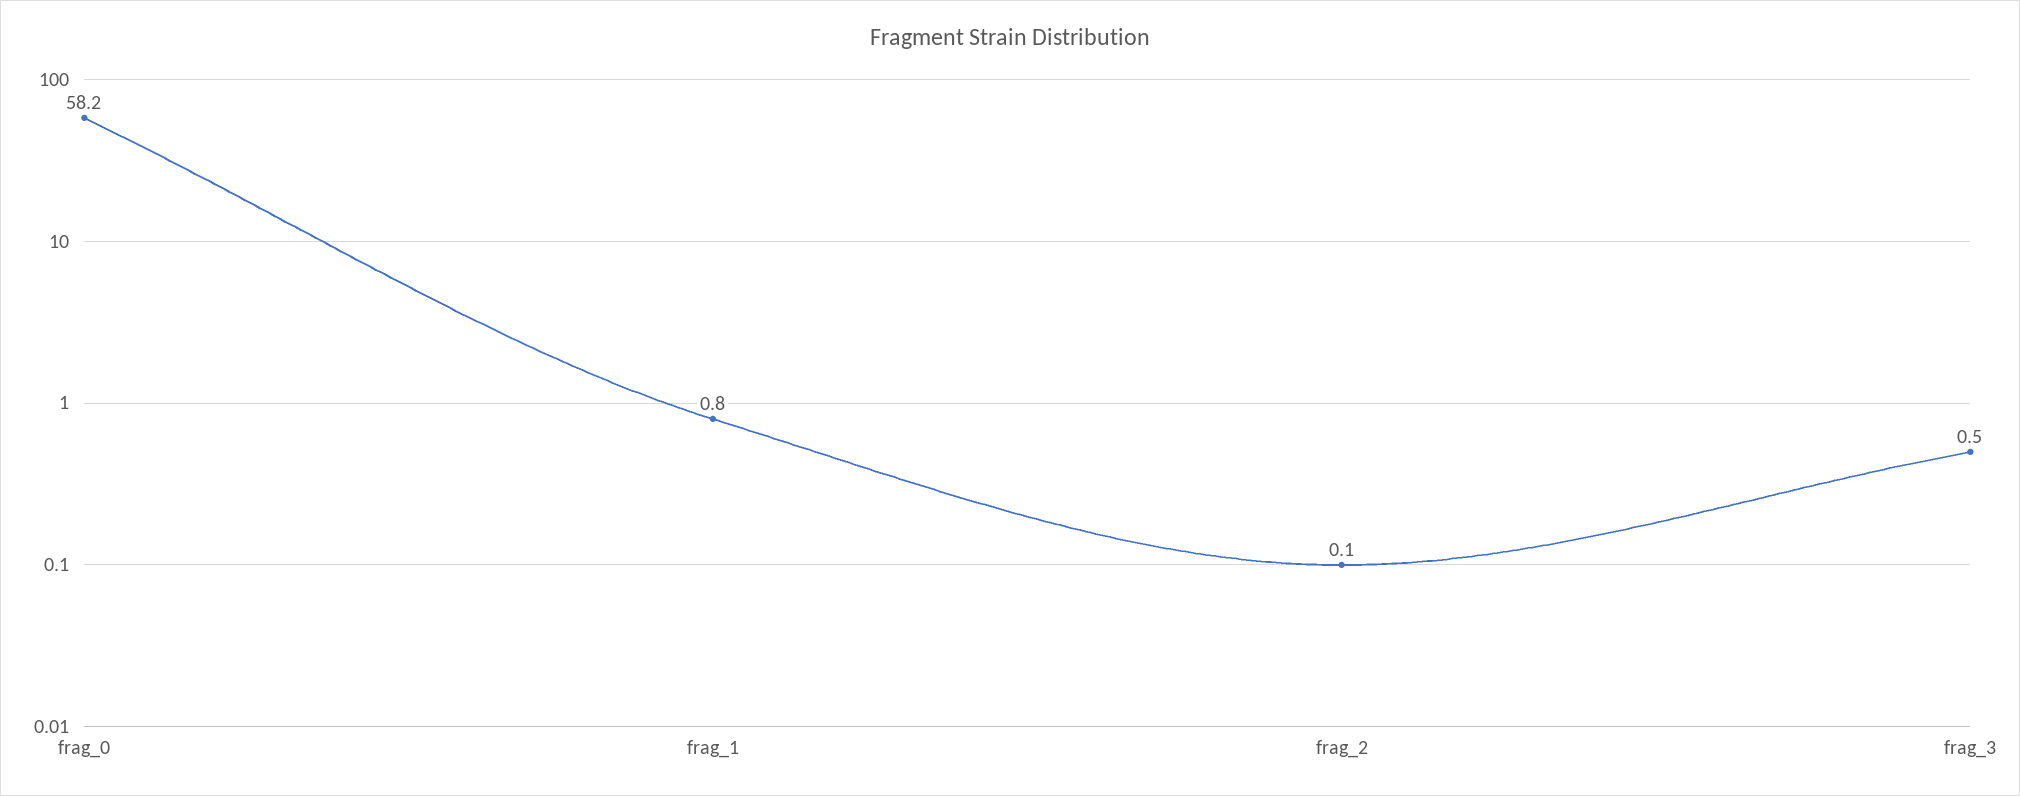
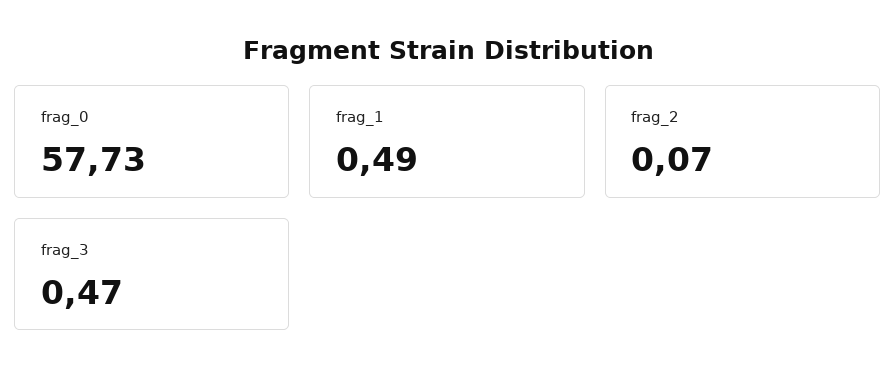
frag_0: 58.2 -> 57.73
frag_1: 0.8 -> 0.49

